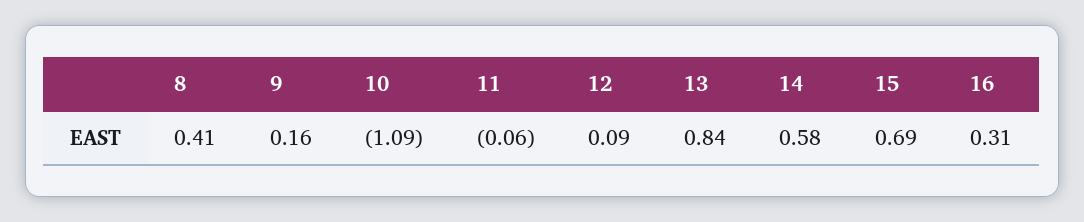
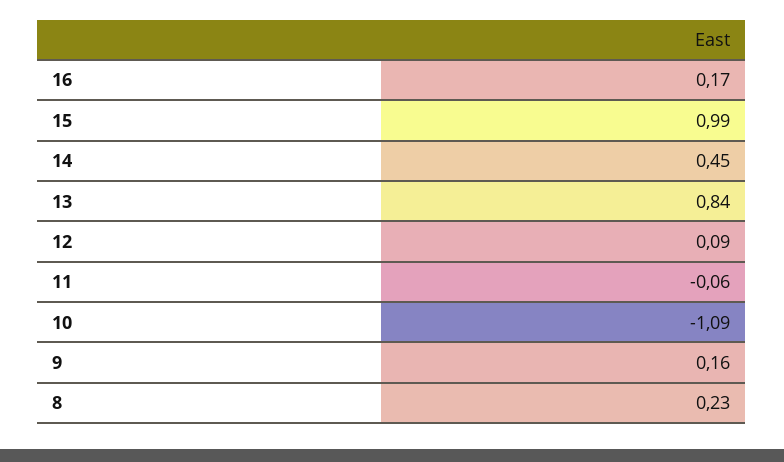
8: 0.41 -> 0.23
14: 0.58 -> 0.45
15: 0.69 -> 0.99
16: 0.31 -> 0.17

